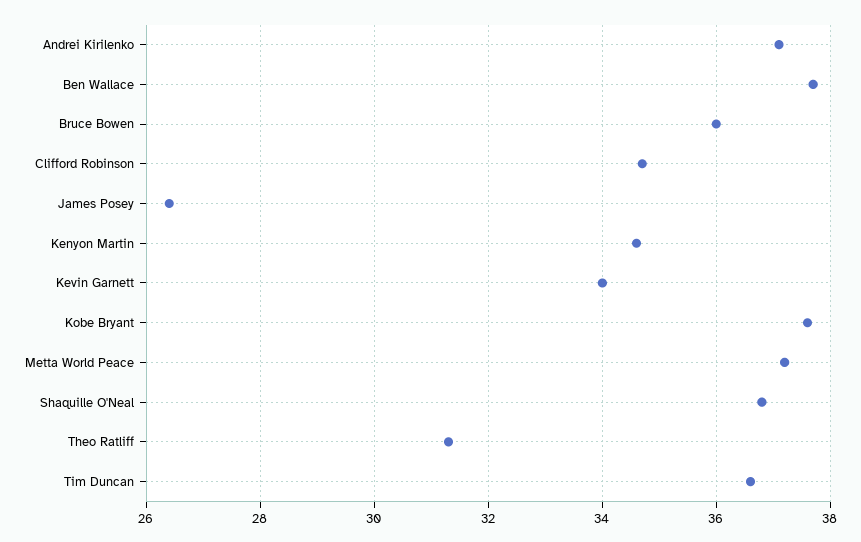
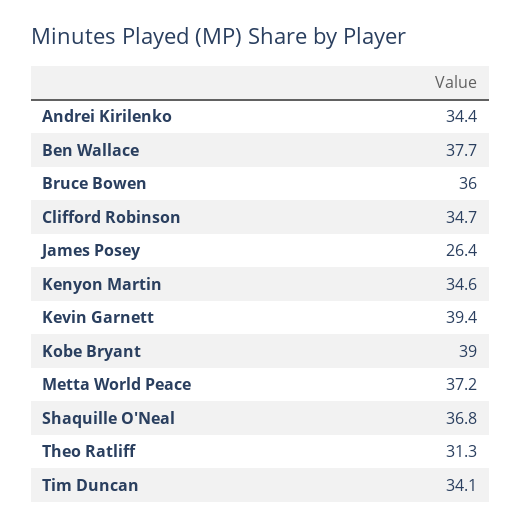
Andrei Kirilenko: 37 -> 34.4
Kevin Garnett: 34 -> 39.4
Kobe Bryant: 37.5 -> 39
Tim Duncan: 36.5 -> 34.1

